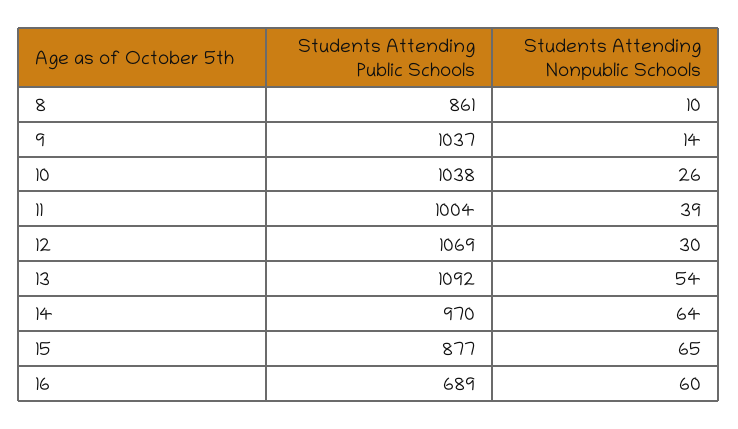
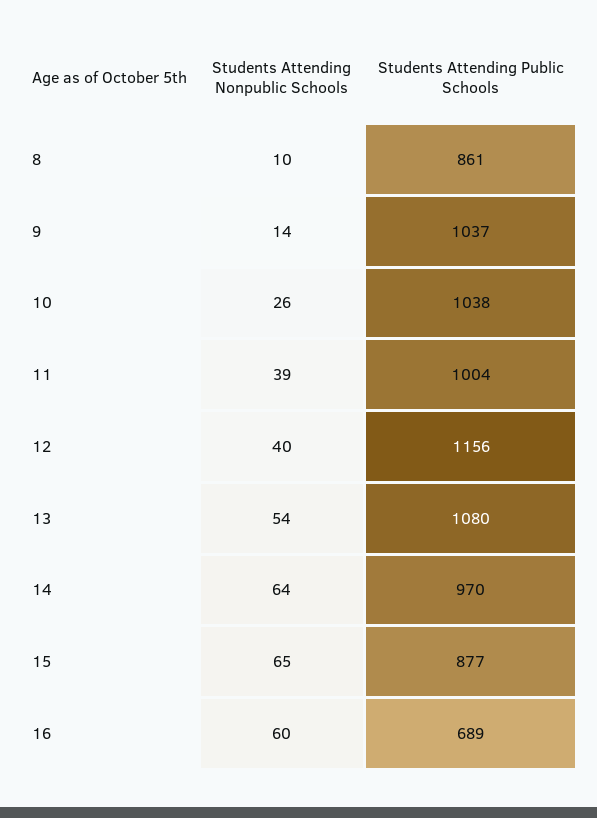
Students Attending Public Schools, 12: 1069 -> 1156
Students Attending Nonpublic Schools, 12: 30 -> 40
Students Attending Public Schools, 13: 1092 -> 1080

